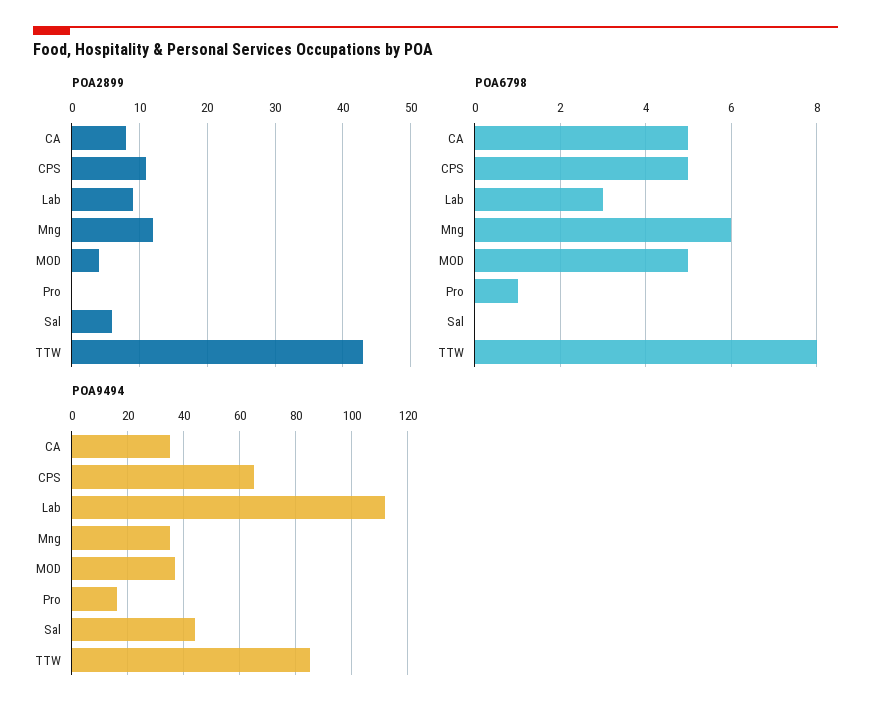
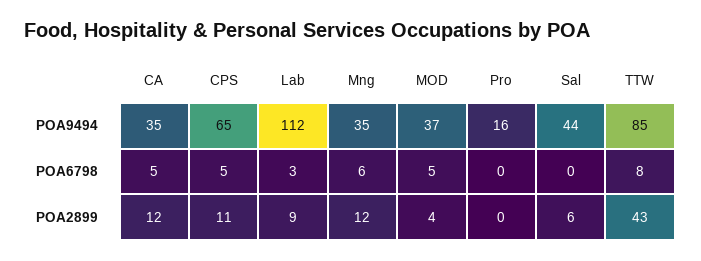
POA2899, CA: 8 -> 12
POA6798, Pro: 1 -> 0

